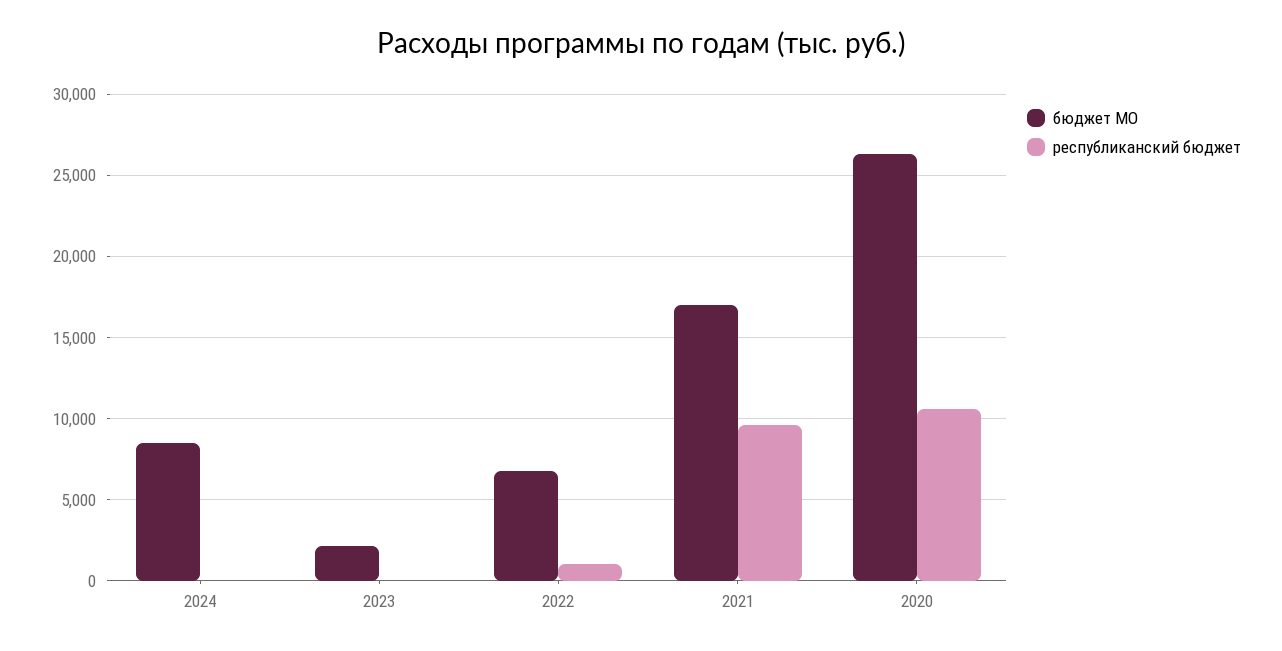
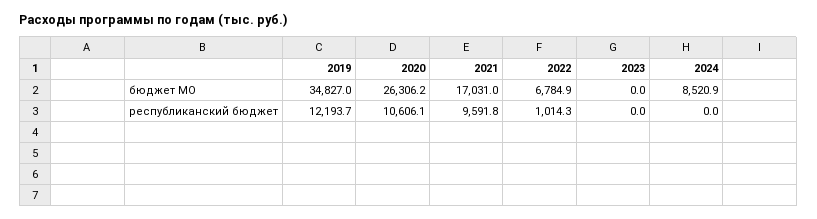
бюджет МО, 2023: 2000 -> 0
бюджет МО, 2019: none -> 34827
республиканский бюджет, 2019: none -> 12193.7

